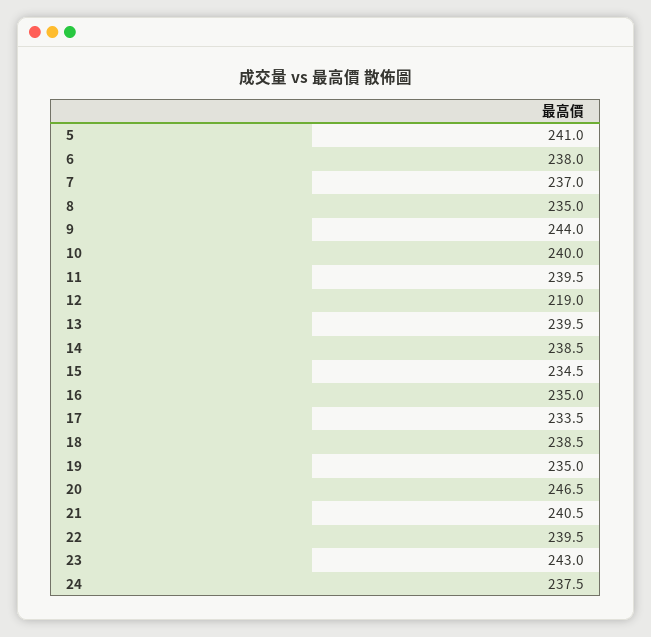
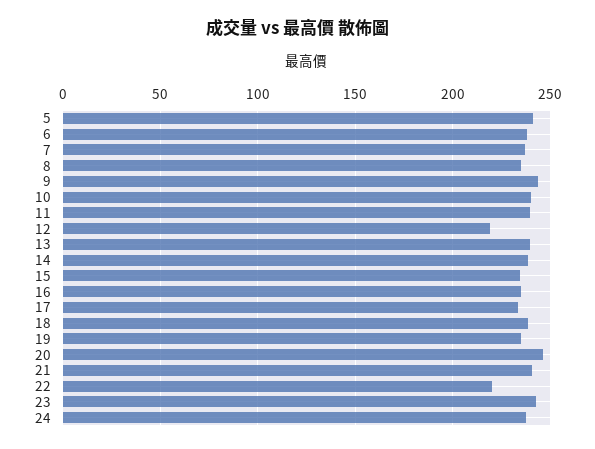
22: 239.5 -> 220

